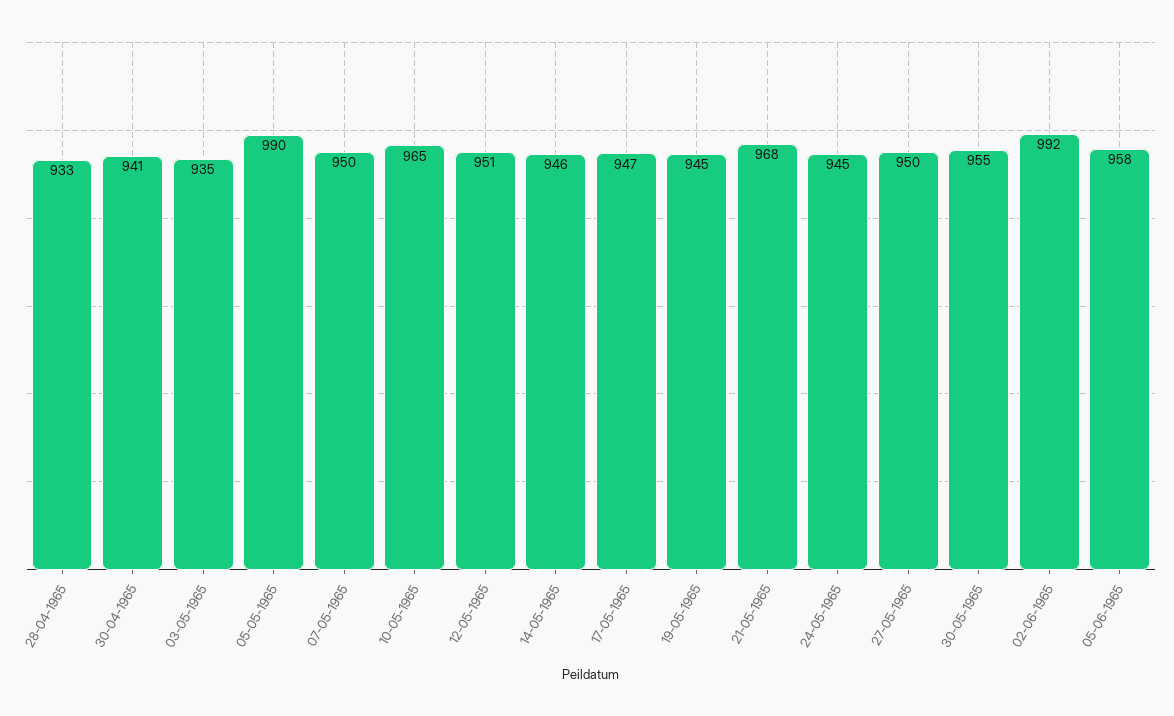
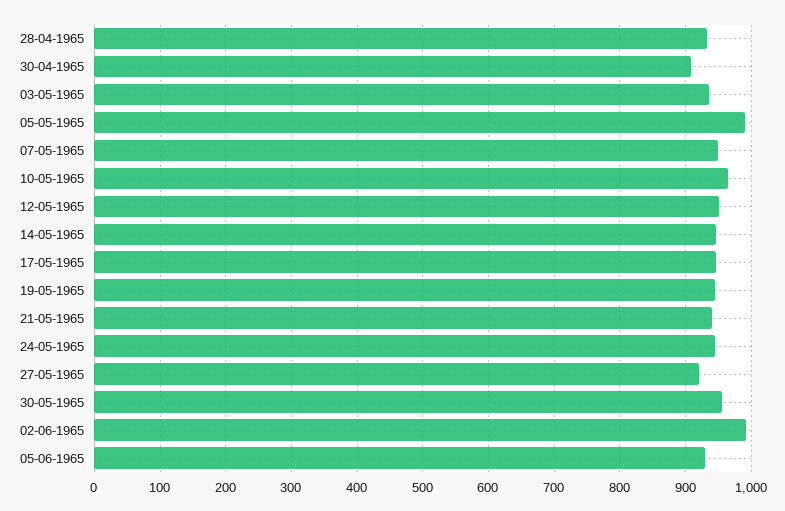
30-04-1965: 941 -> 910
21-05-1965: 968 -> 940
27-05-1965: 950 -> 920
05-06-1965: 958 -> 930

